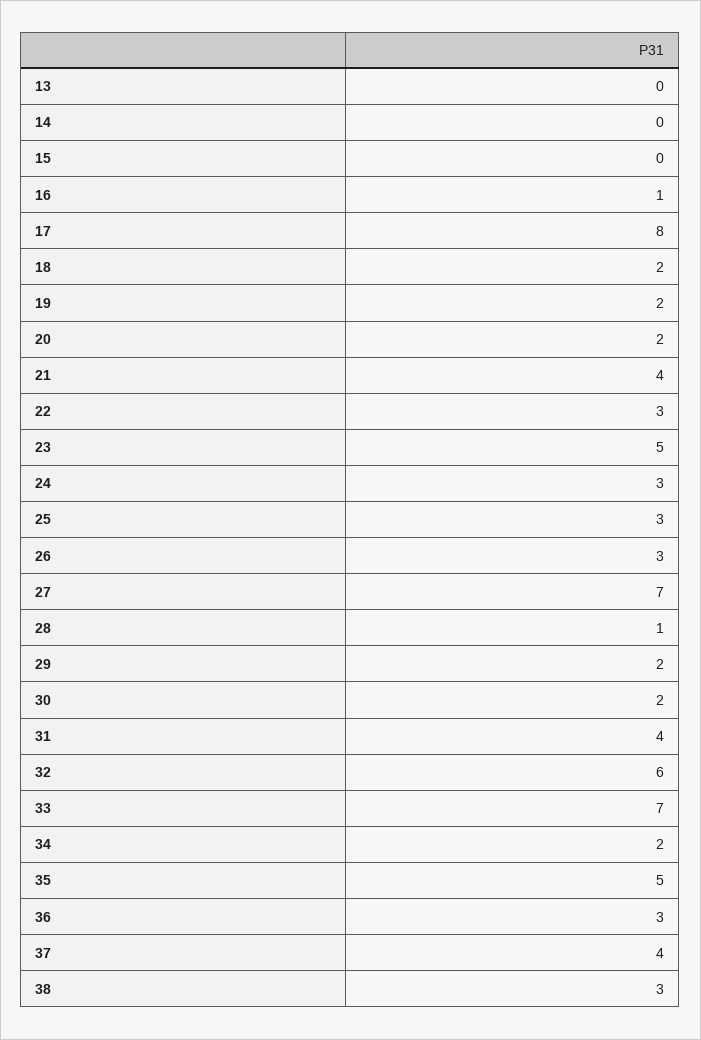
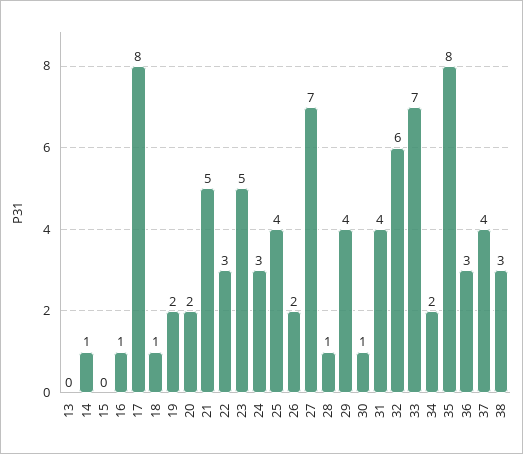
14: 0 -> 1
18: 2 -> 1
21: 4 -> 5
25: 3 -> 4
26: 3 -> 2
29: 2 -> 4
30: 2 -> 1
35: 5 -> 8

